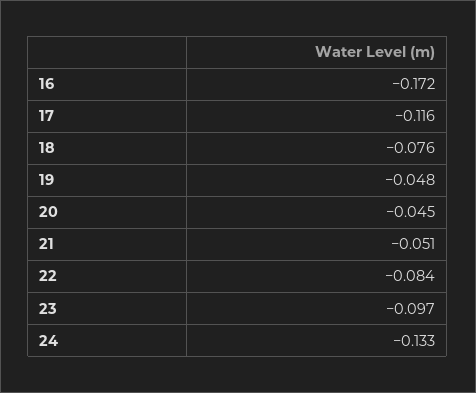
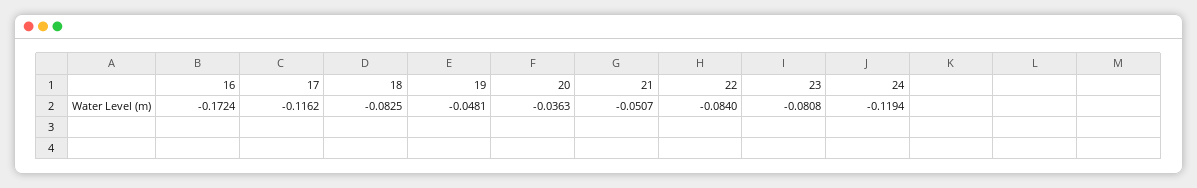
18: -0.076 -> -0.0825
20: -0.045 -> -0.0363
23: -0.097 -> -0.0808
24: -0.133 -> -0.1194

